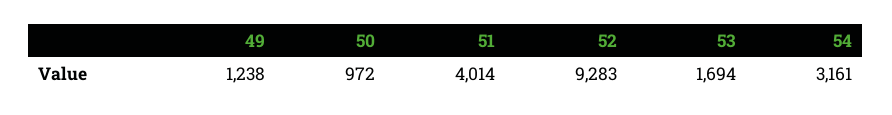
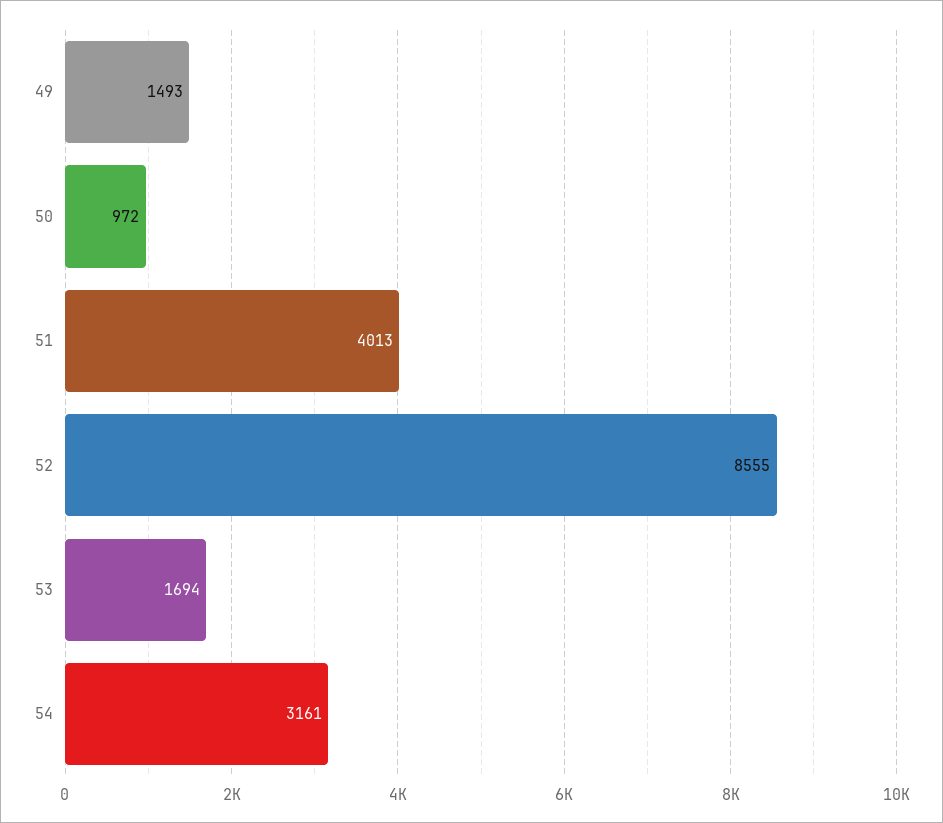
49: 1238 -> 1493
51: 4014 -> 4013
52: 9283 -> 8555

